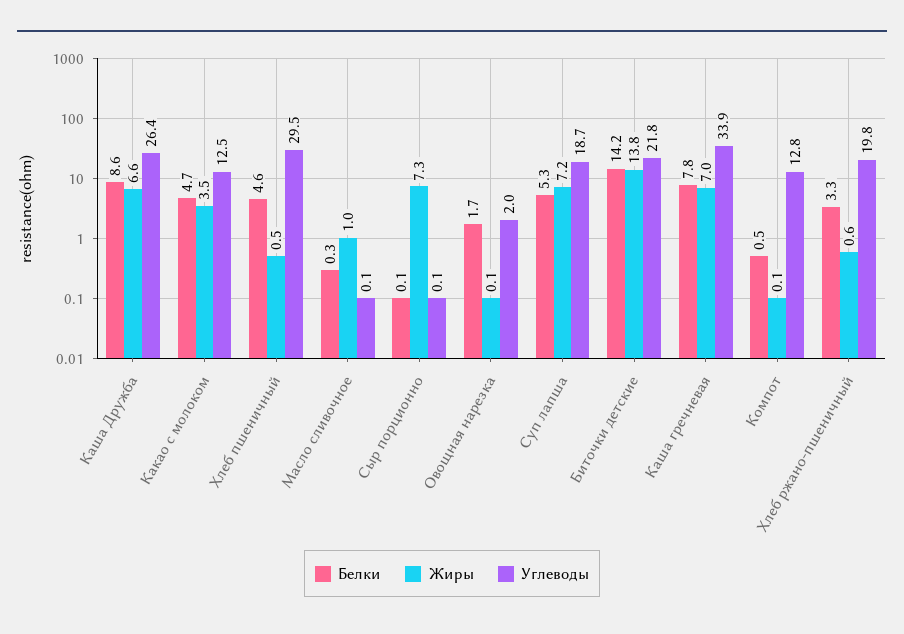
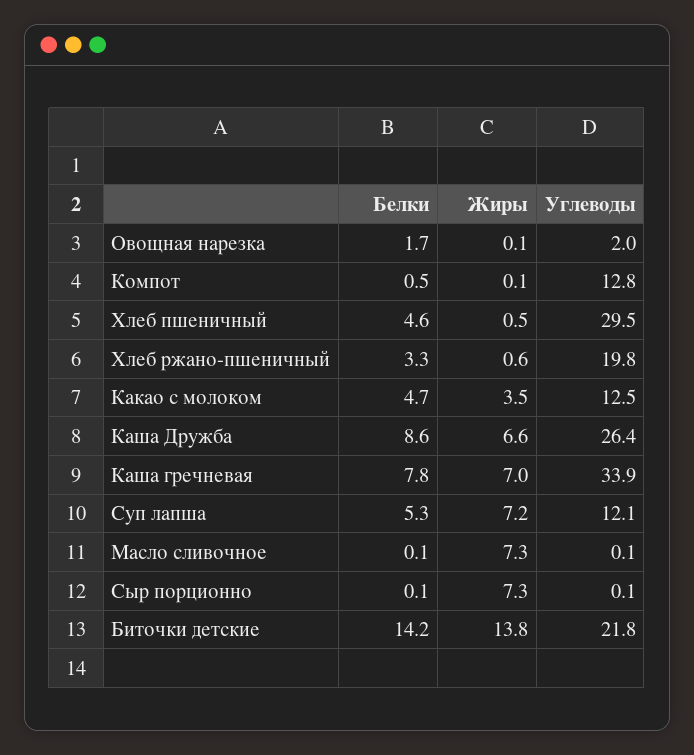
Белки, Масло сливочное: 0.3 -> 0.1
Жиры, Масло сливочное: 1 -> 7.3
Углеводы, Суп лапша: 18.7 -> 12.1

